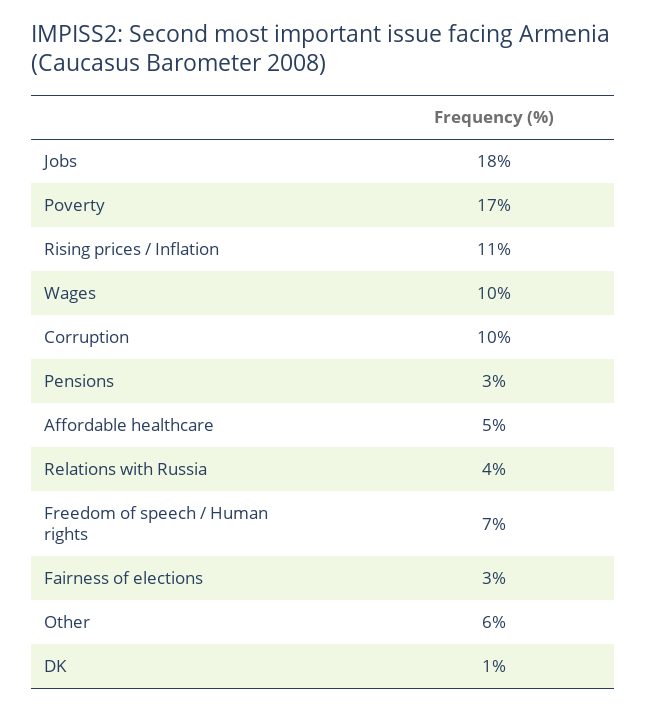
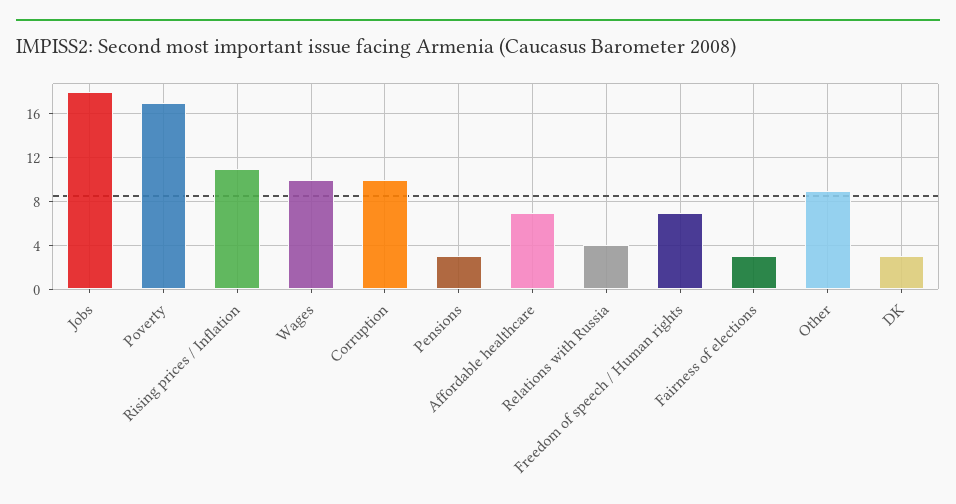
Affordable healthcare: 5 -> 7
Other: 6 -> 9
DK: 1 -> 3

